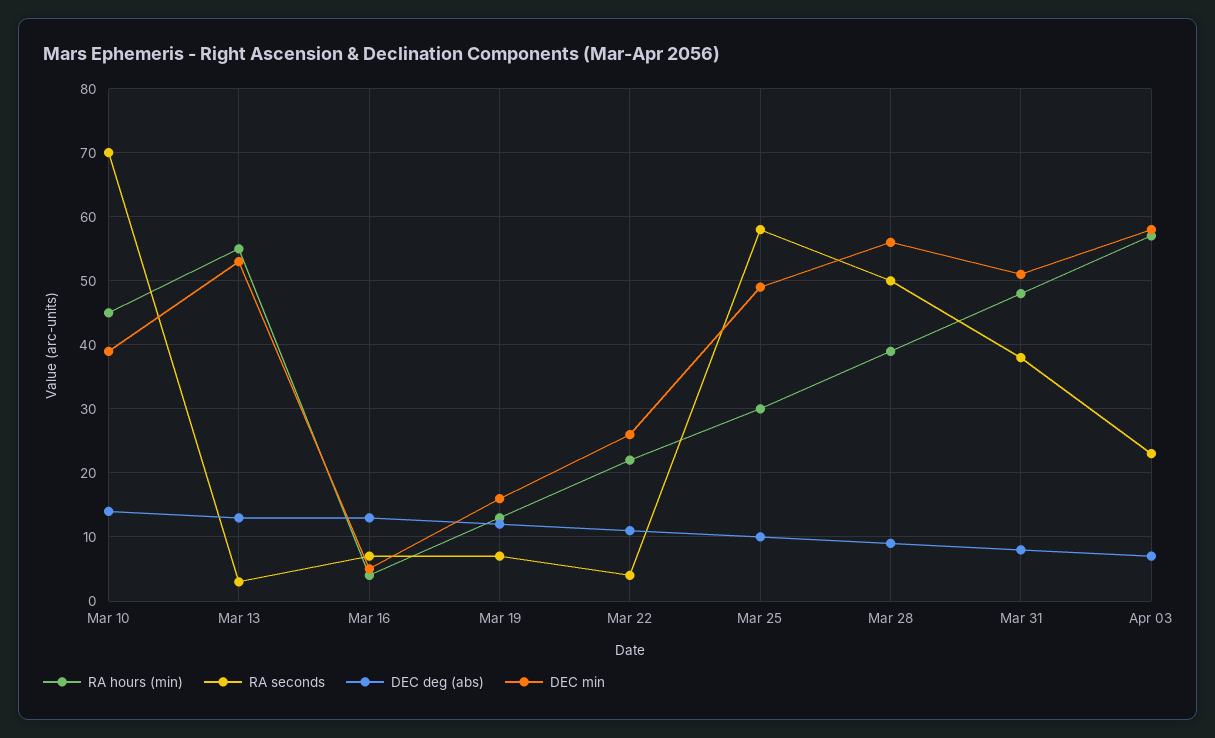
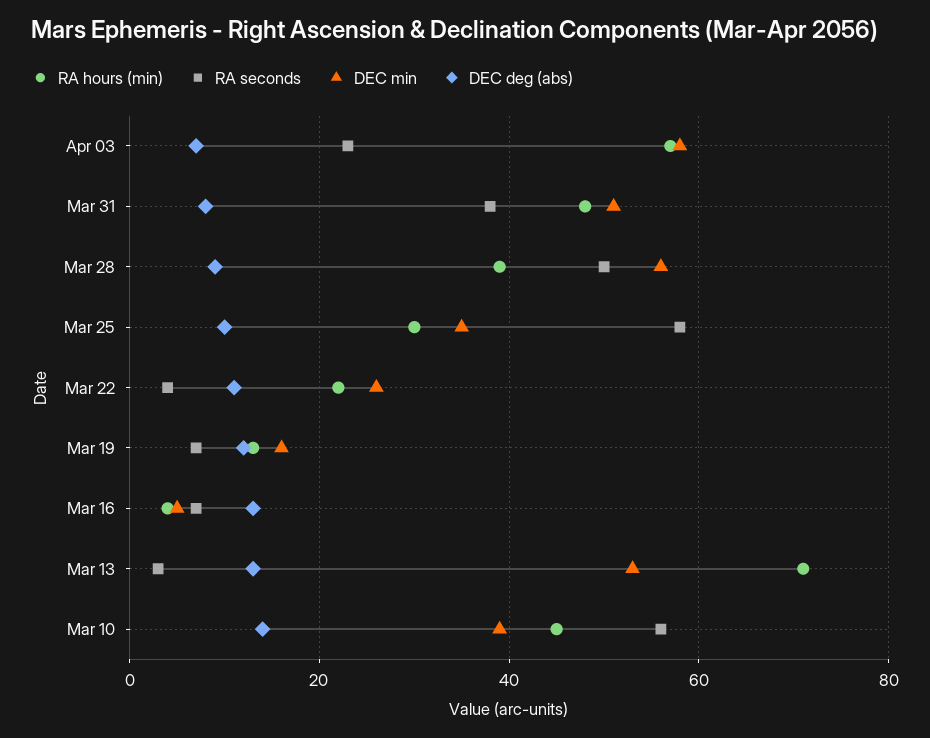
RA seconds, Mar 10: 70 -> 55
RA hours (min), Mar 13: 55 -> 70
DEC min, Mar 25: 49 -> 35

